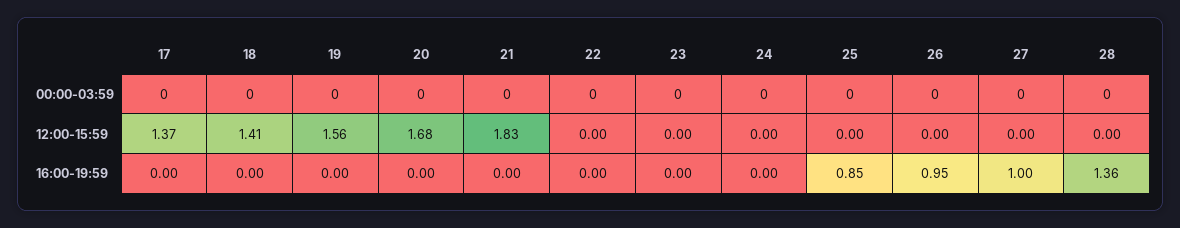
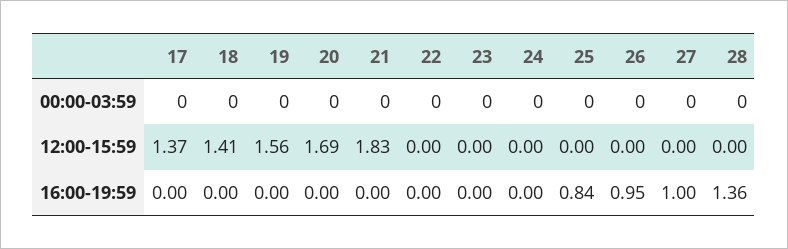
20, 12:00-15:59: 1.68 -> 1.69
25, 16:00-19:59: 0.85 -> 0.84

